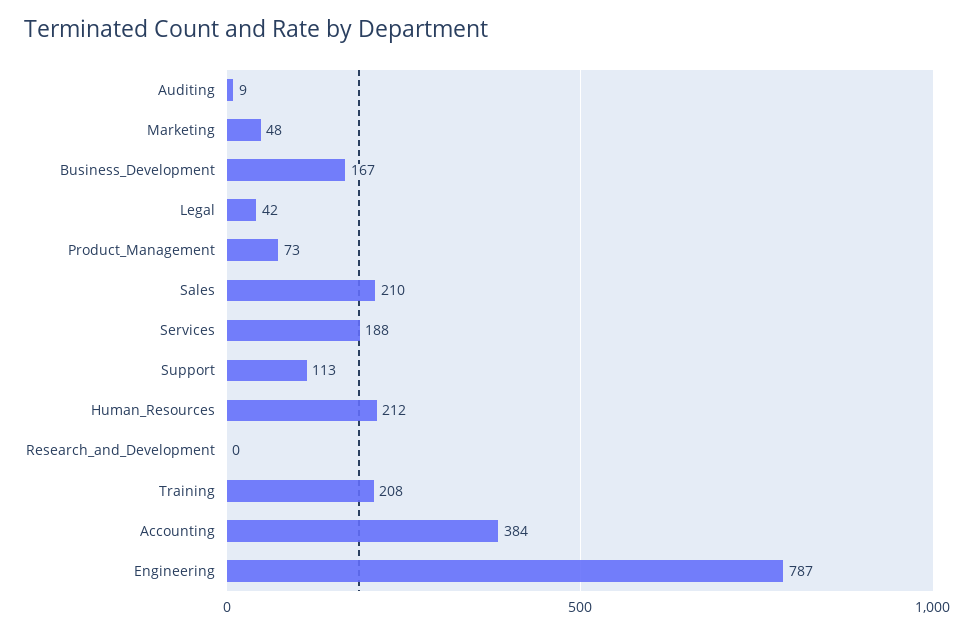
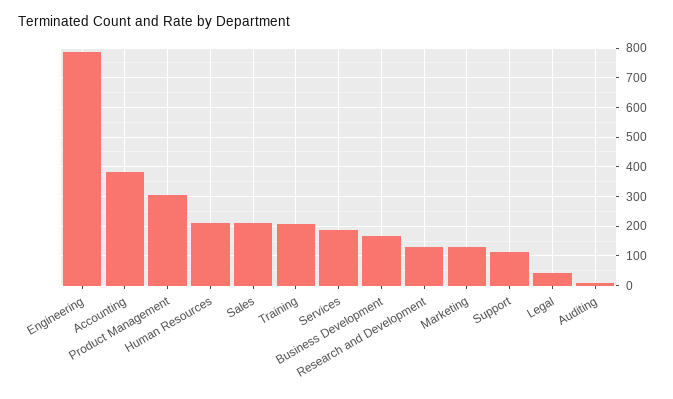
Marketing: 48 -> 125
Product_Management: 73 -> 300
Research_and_Development: 0 -> 125

